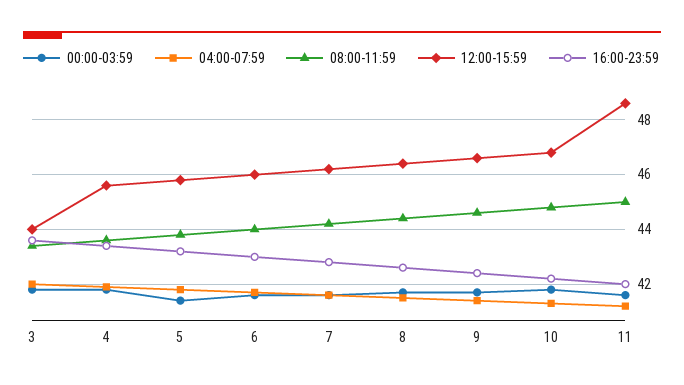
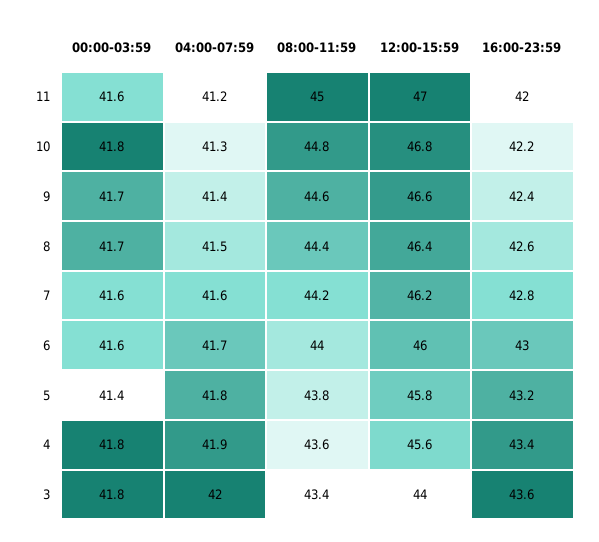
12:00-15:59, 11: 48.5 -> 47

